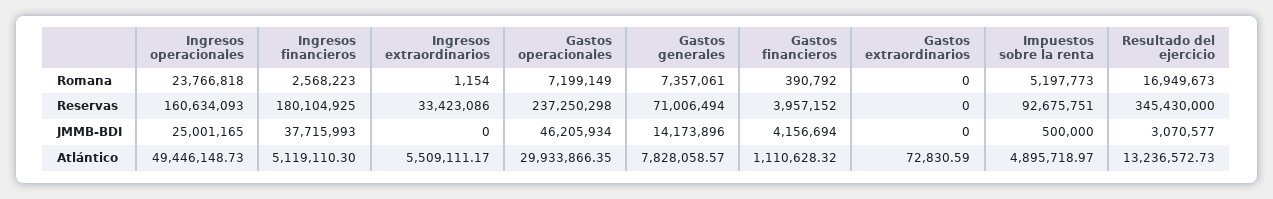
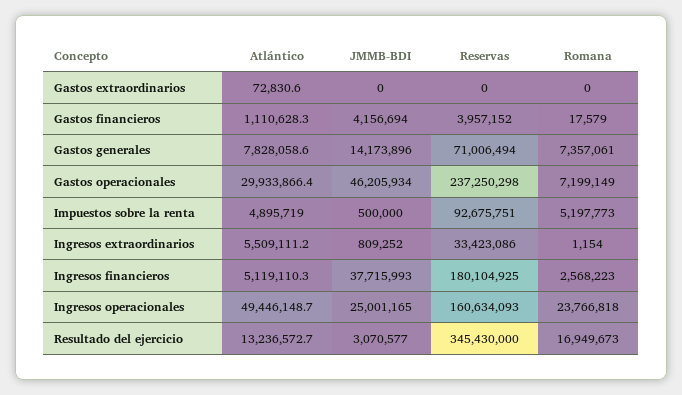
Gastos financieros, Romana: 390792 -> 17579
Ingresos extraordinarios, JMMB-BDI: 0 -> 809252

